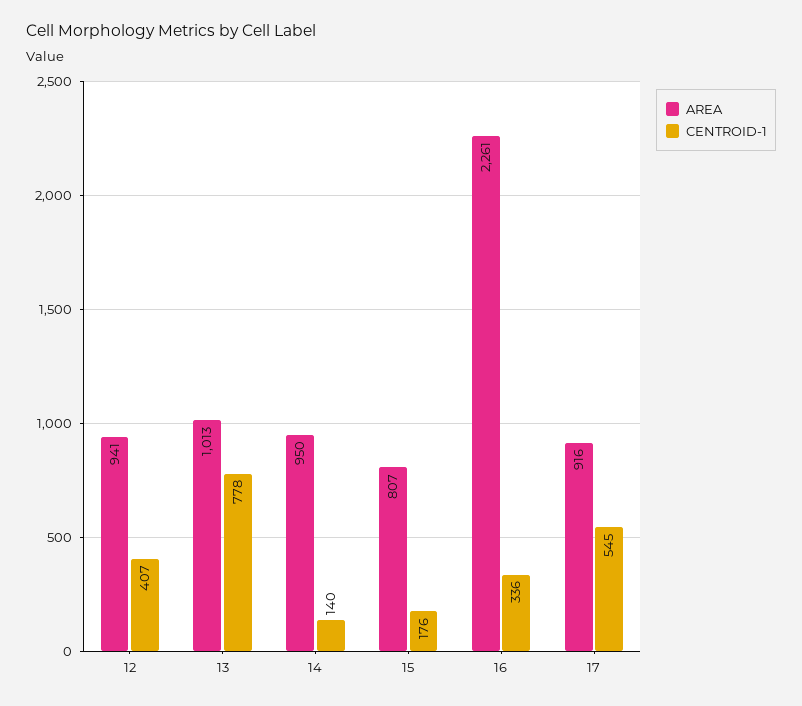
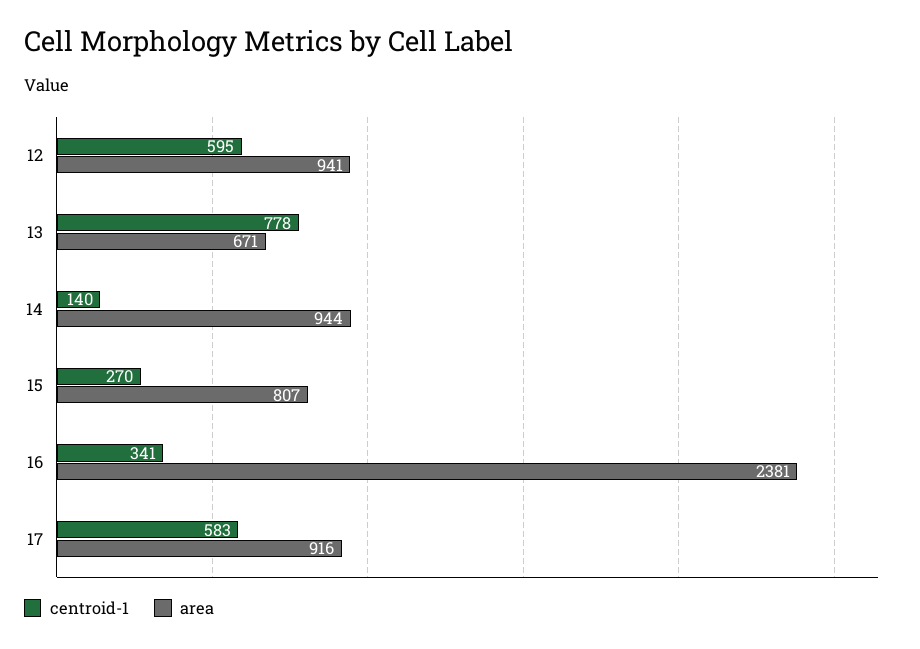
CENTROID-1, 12: 407 -> 595
AREA, 13: 1013 -> 671
AREA, 14: 950 -> 944
CENTROID-1, 15: 176 -> 270
AREA, 16: 2261 -> 2381
CENTROID-1, 16: 336 -> 341
CENTROID-1, 17: 545 -> 583

